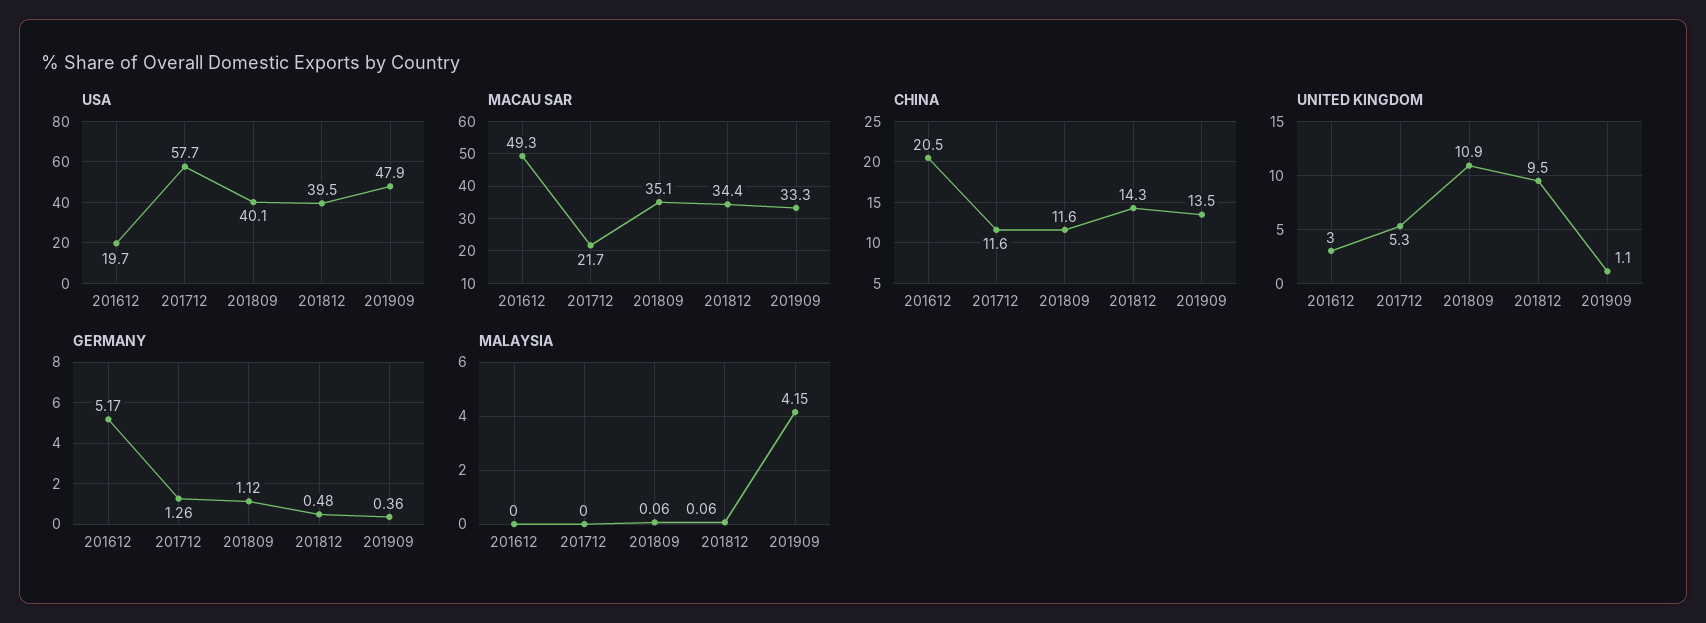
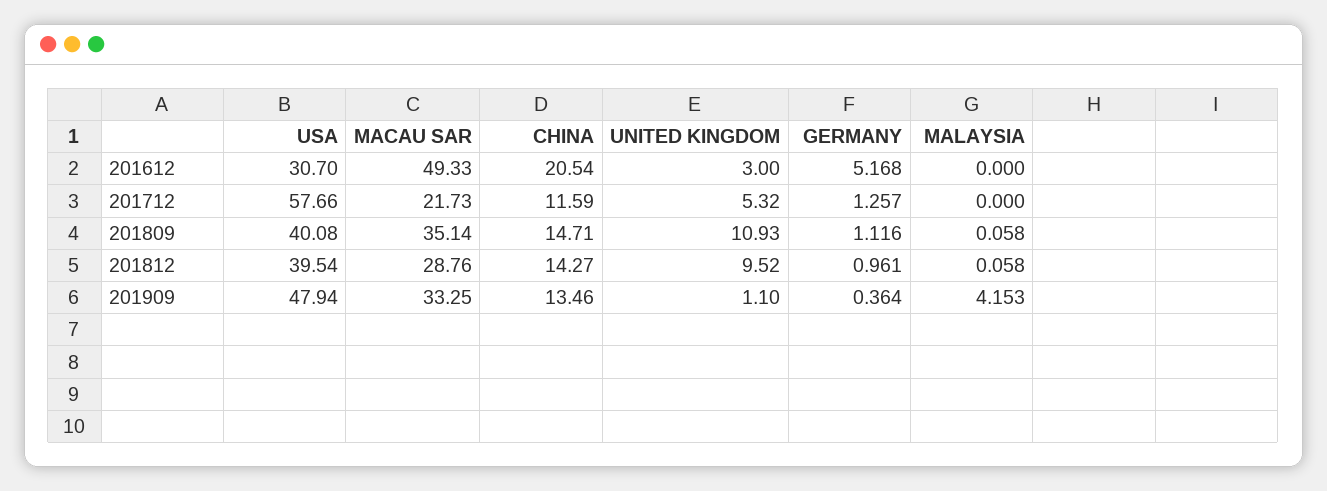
USA, 201612: 19.7 -> 30.7
MACAU SAR, 201812: 34.4 -> 28.76
CHINA, 201809: 11.6 -> 14.71
GERMANY, 201812: 0.48 -> 0.961

